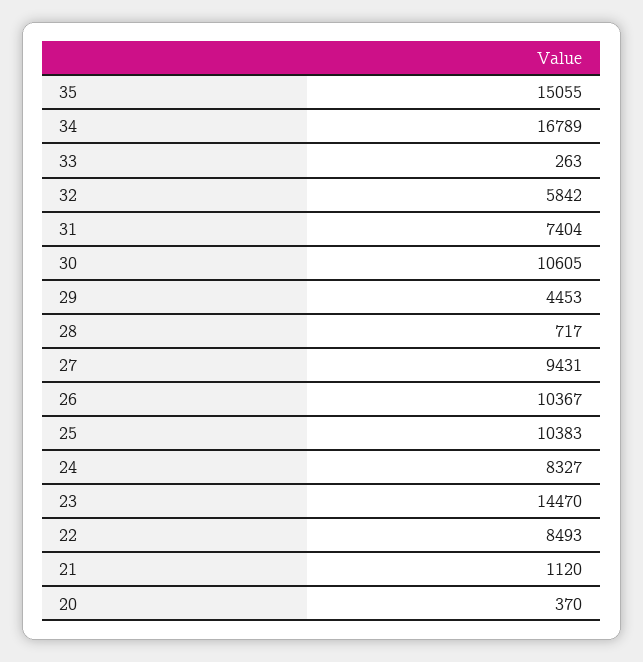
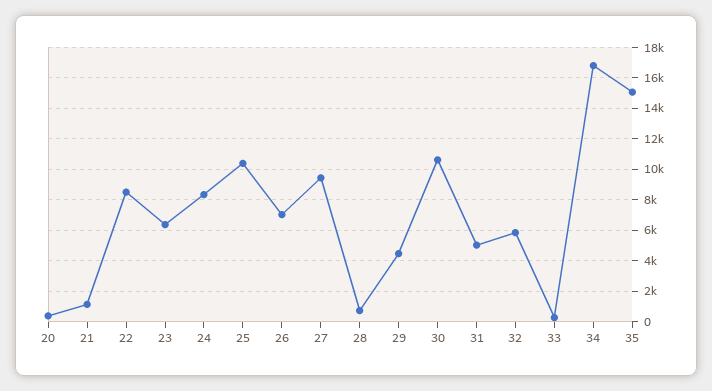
31: 7404 -> 5000
26: 10367 -> 7000
23: 14470 -> 6500

